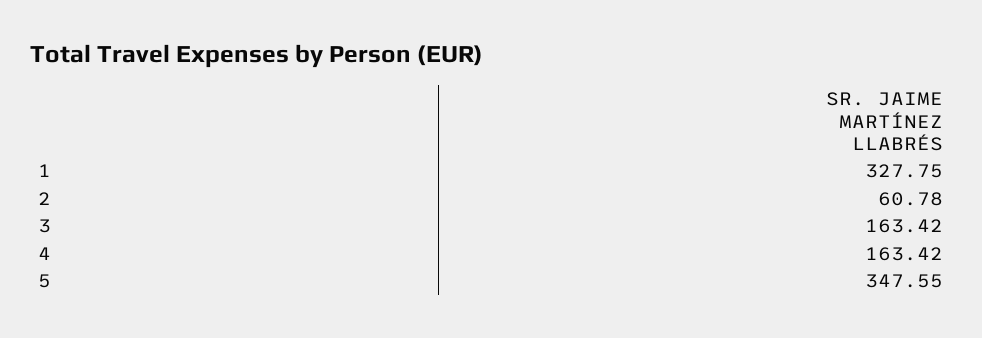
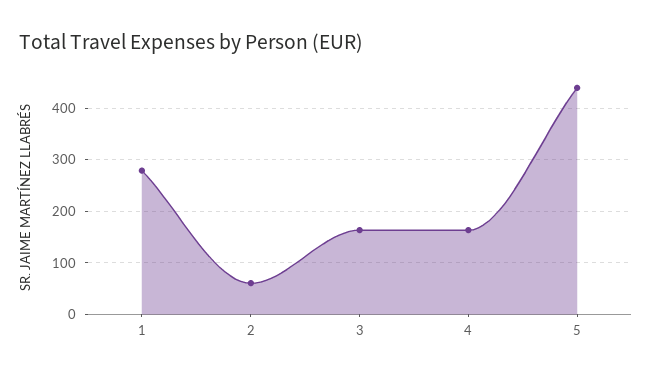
1: 327.75 -> 280
5: 347.55 -> 440

